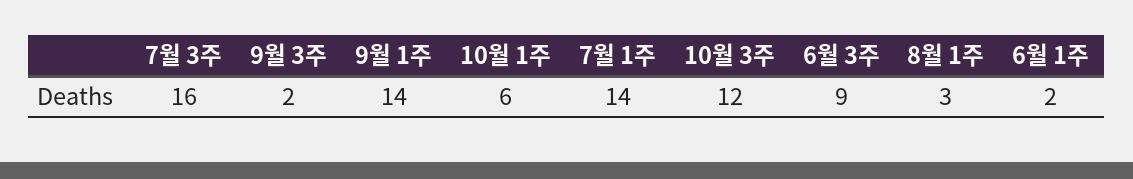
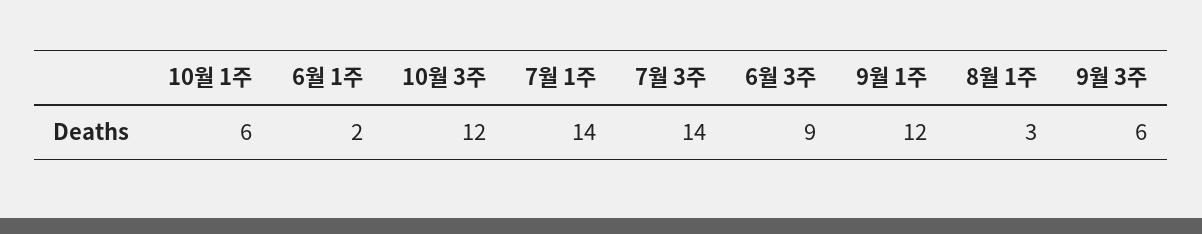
7월 3주: 16 -> 14
9월 3주: 2 -> 6
9월 1주: 14 -> 12

